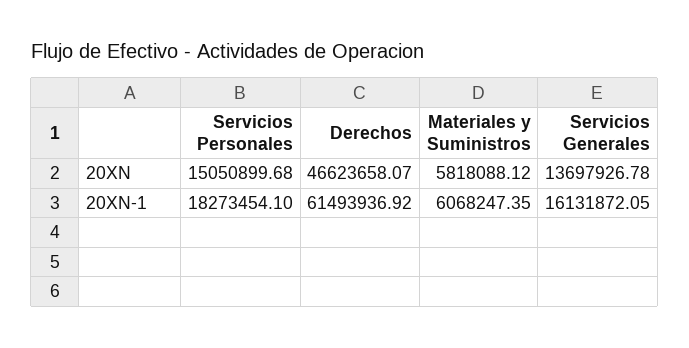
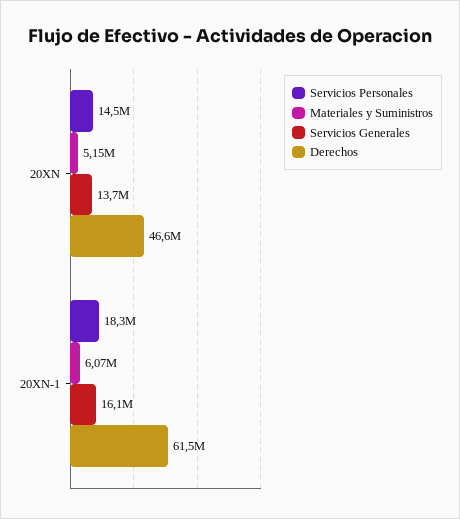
Servicios Personales, 20XN: 15050899.68 -> 14500000
Materiales y Suministros, 20XN: 5818088.12 -> 5150000

